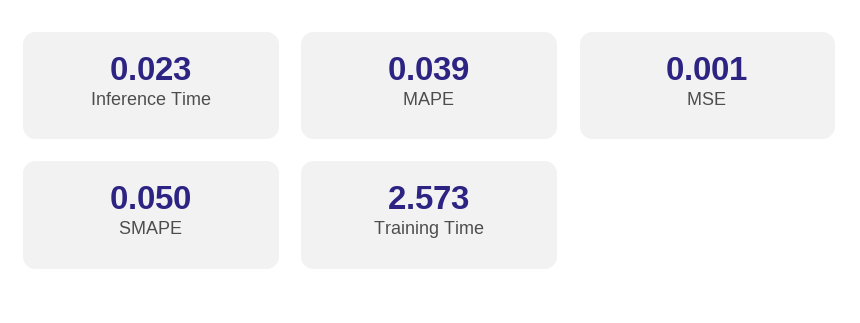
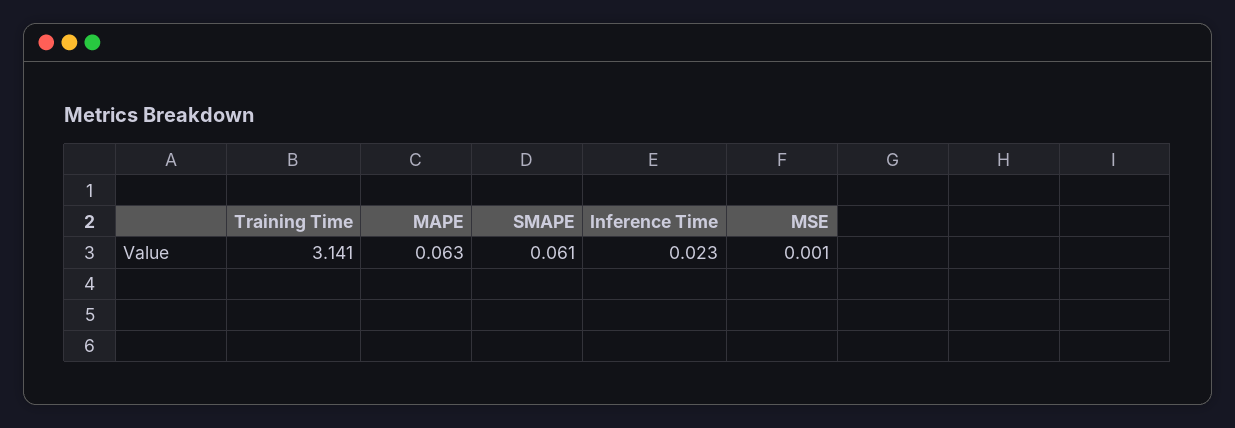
MAPE: 0.039 -> 0.063
SMAPE: 0.05 -> 0.061
Training Time: 2.573 -> 3.141

